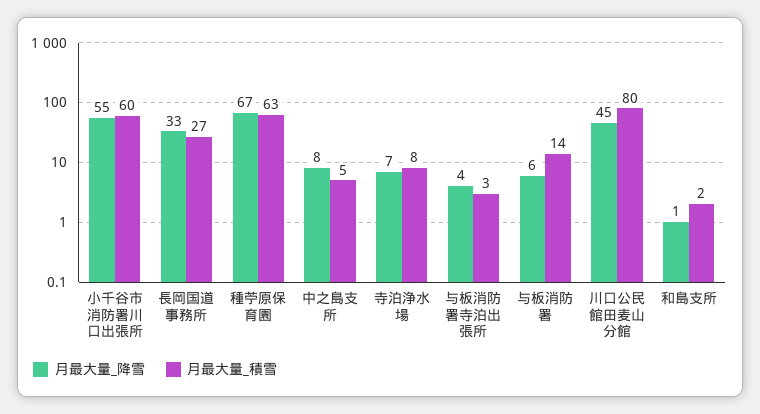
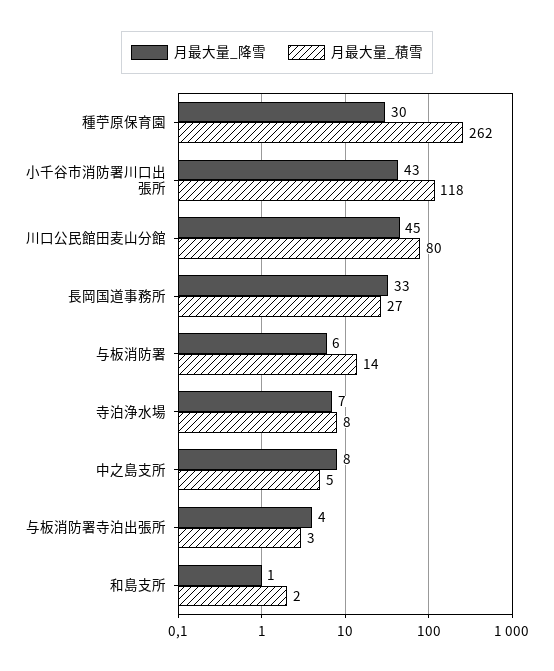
月最大量_降雪, 小千谷市消防署川口出張所: 55 -> 43
月最大量_積雪, 小千谷市消防署川口出張所: 60 -> 118
月最大量_降雪, 種苧原保育園: 67 -> 30
月最大量_積雪, 種苧原保育園: 63 -> 262

